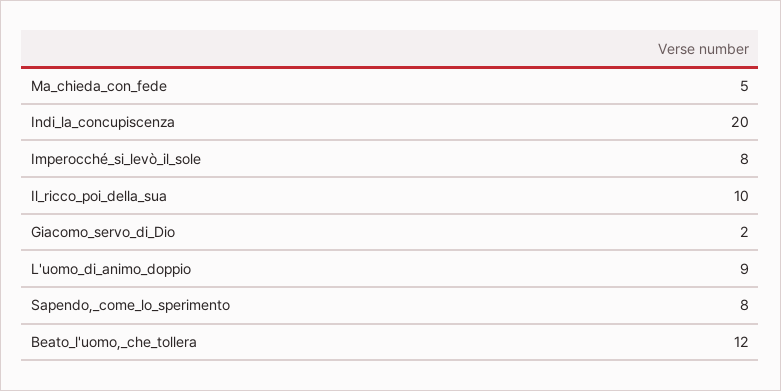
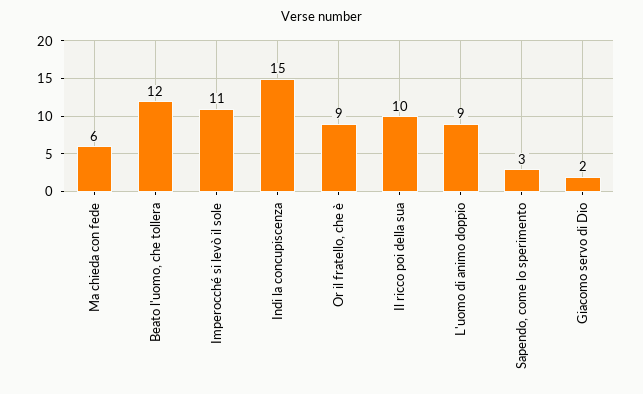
Ma_chieda_con_fede: 5 -> 6
Indi_la_concupiscenza: 20 -> 15
Imperocché_si_levò_il_sole: 8 -> 11
Sapendo,_come_lo_sperimento: 8 -> 3
Or il fratello, che è: none -> 9

